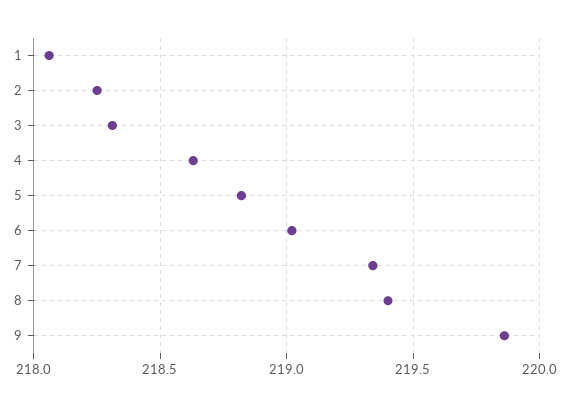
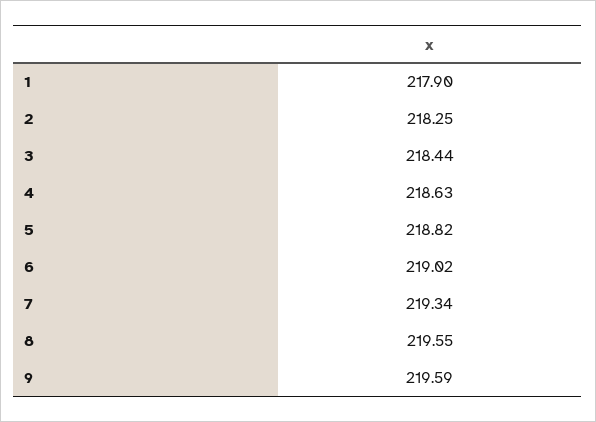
1: 218.05 -> 217.9
3: 218.3 -> 218.44
8: 219.4 -> 219.55
9: 219.85 -> 219.59

